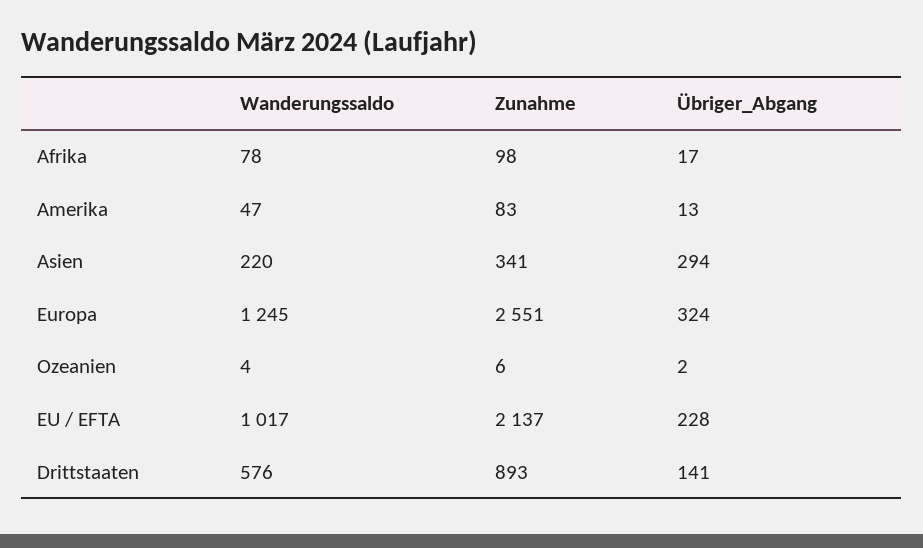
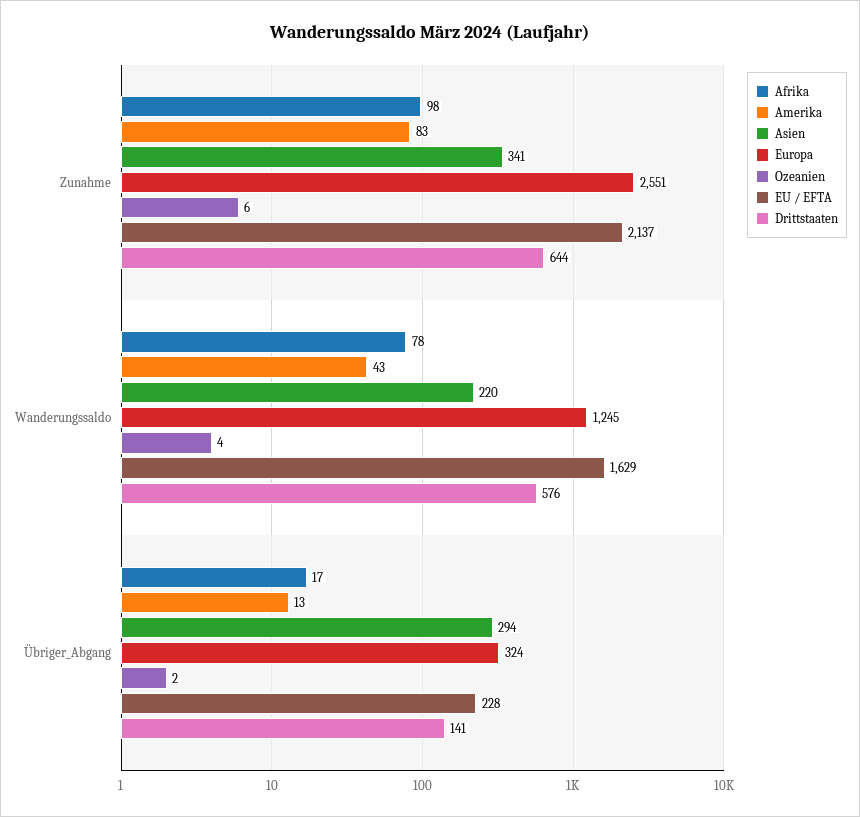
Amerika, Wanderungssaldo: 47 -> 43
EU / EFTA, Wanderungssaldo: 1017 -> 1629
Drittstaaten, Zunahme: 893 -> 644

